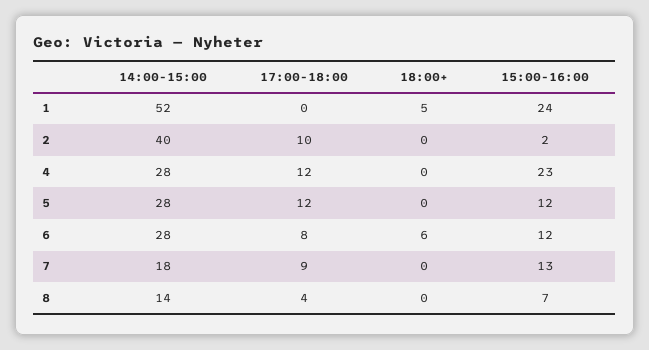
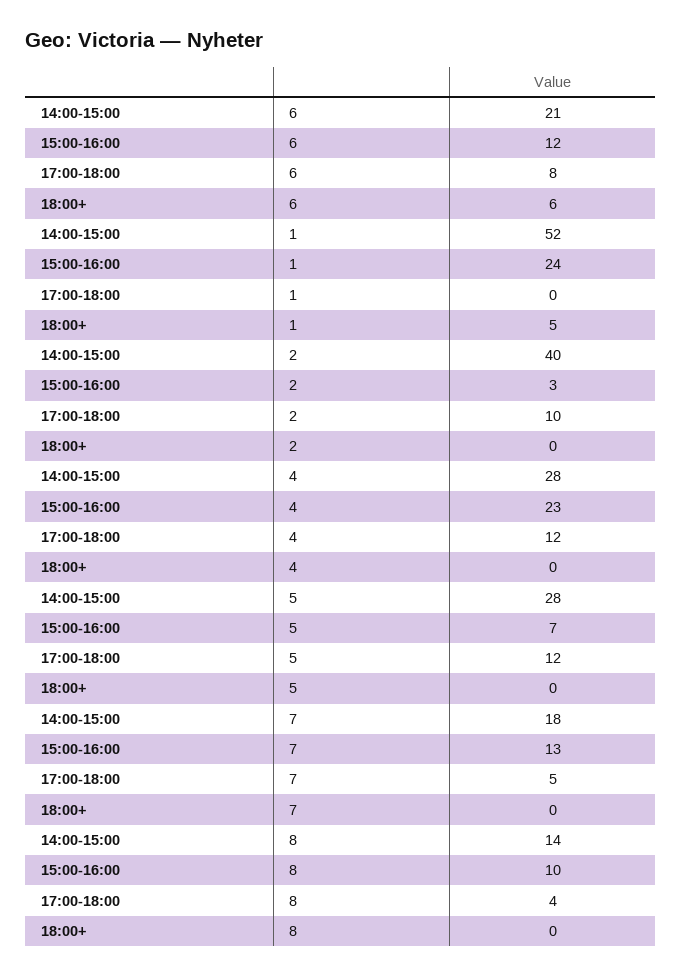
15:00-16:00, 2: 2 -> 3
15:00-16:00, 5: 12 -> 7
14:00-15:00, 6: 28 -> 21
17:00-18:00, 7: 9 -> 5
15:00-16:00, 8: 7 -> 10

